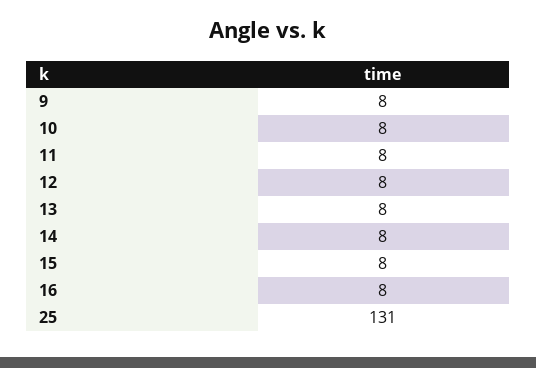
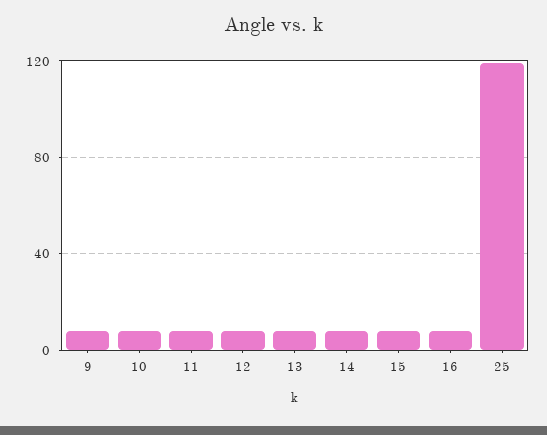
25: 131 -> 120

